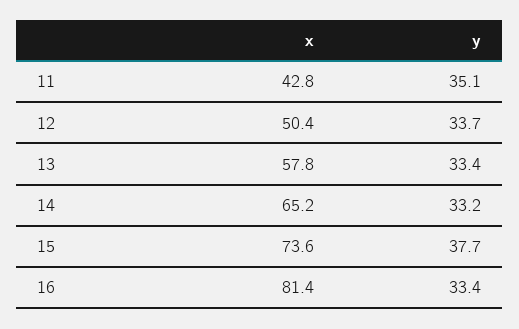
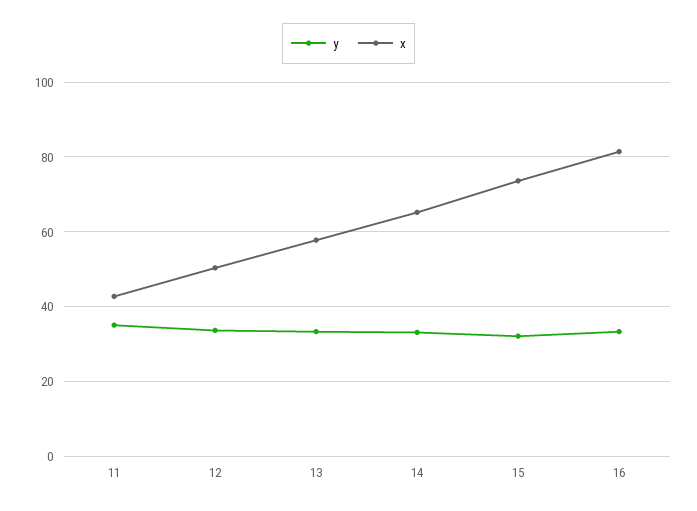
y, 15: 37.7 -> 32

